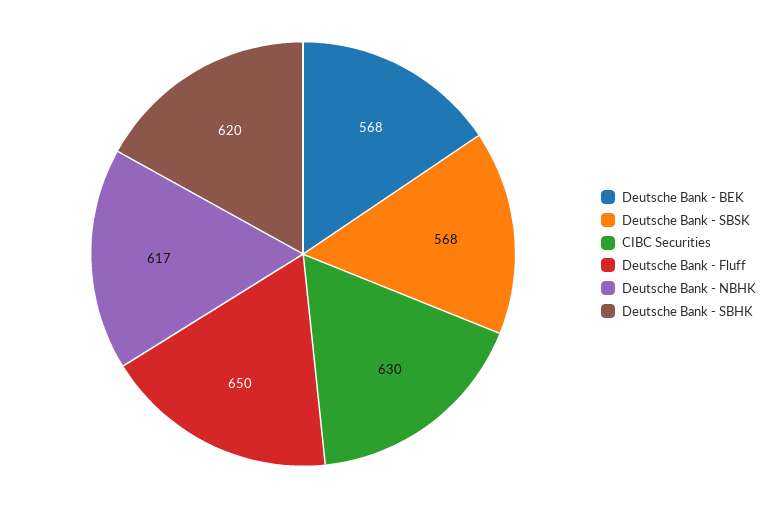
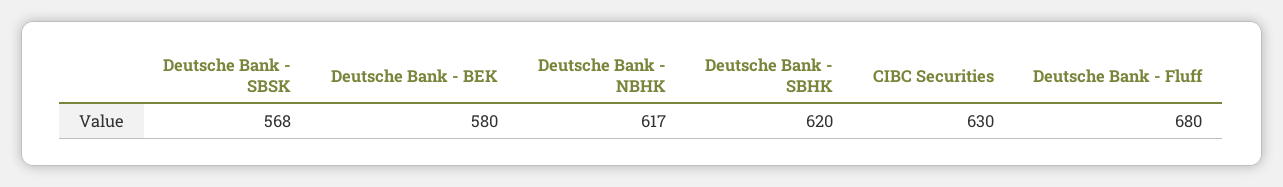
Deutsche Bank - BEK: 568 -> 580
Deutsche Bank - Fluff: 650 -> 680

